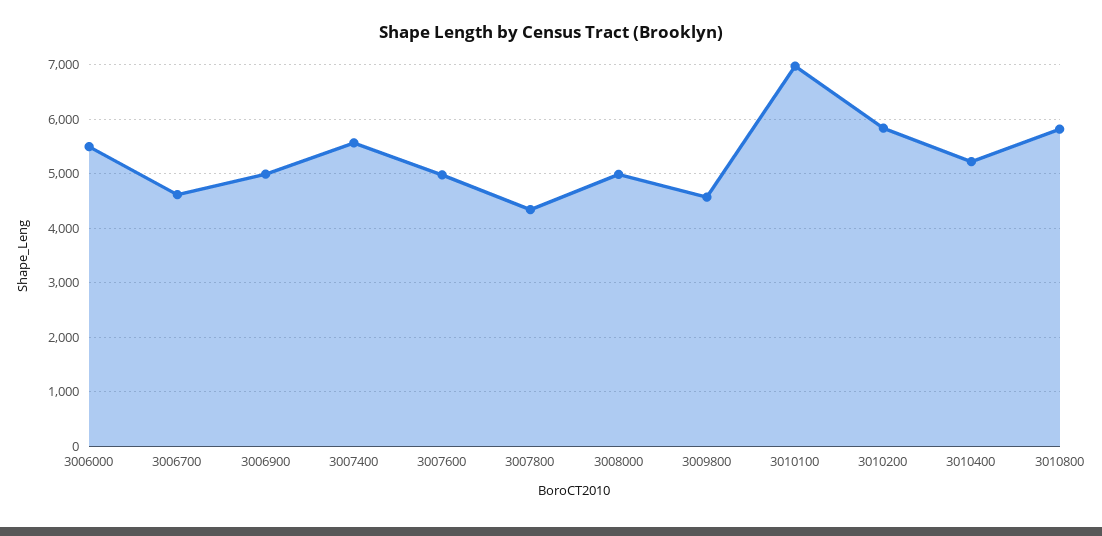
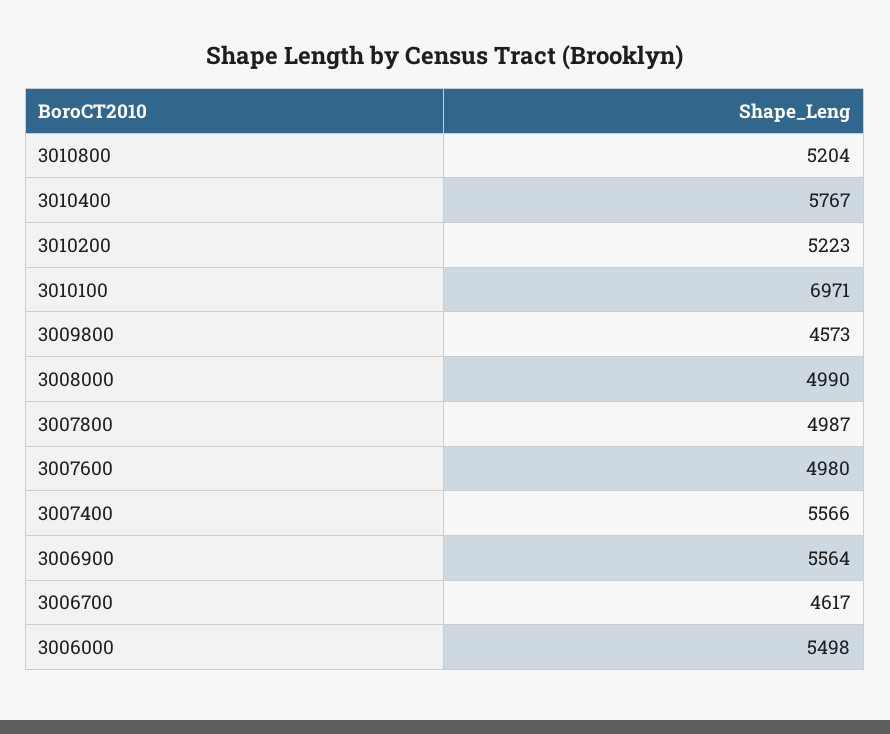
3006900: 5000 -> 5564
3007800: 4400 -> 4987
3010200: 5800 -> 5223
3010400: 5200 -> 5767
3010800: 5800 -> 5204

